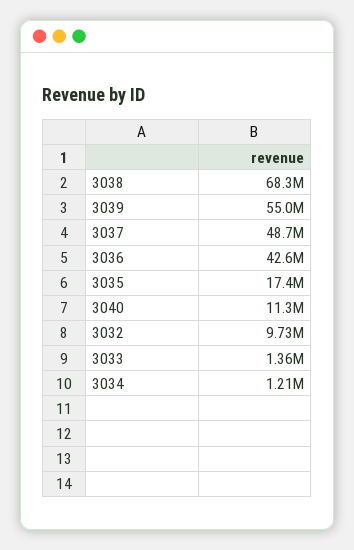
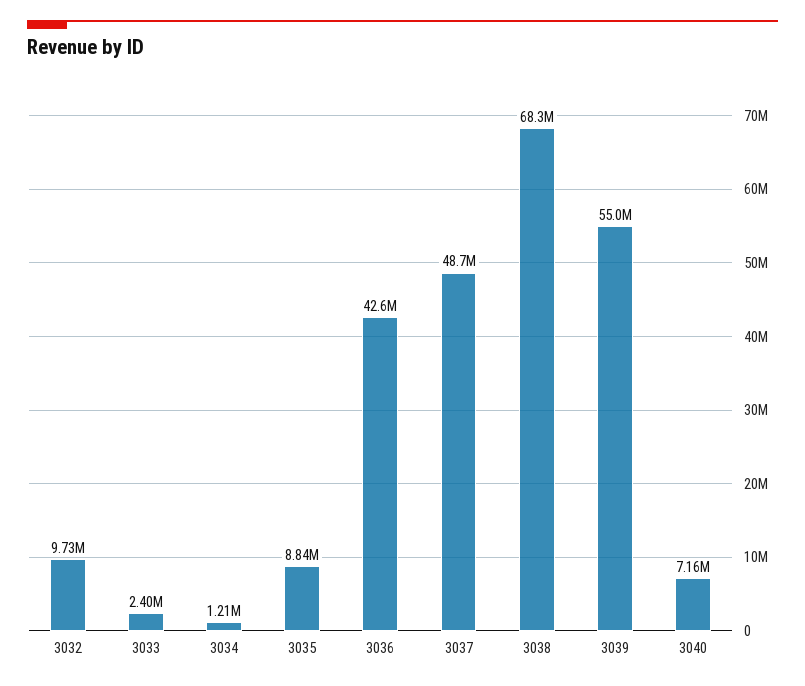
3035: 17400000 -> 8840000
3040: 11300000 -> 7160000
3033: 1360000 -> 2400000

